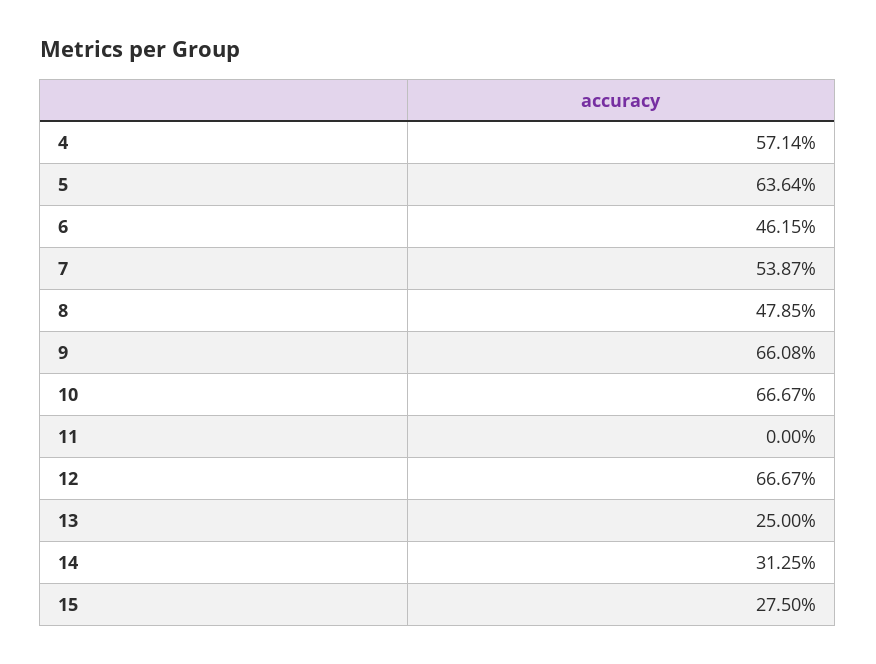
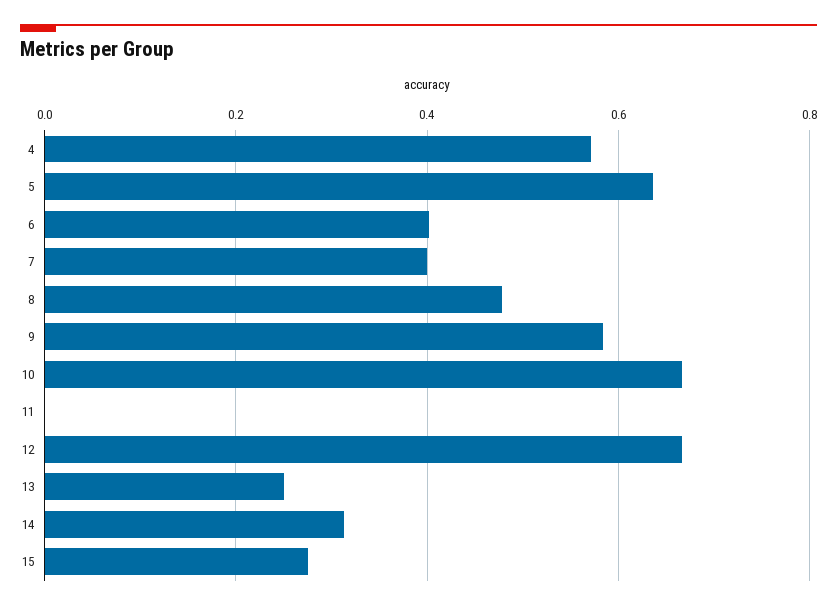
6: 0.4615 -> 0.4
7: 0.5387 -> 0.4
9: 0.6608 -> 0.58

